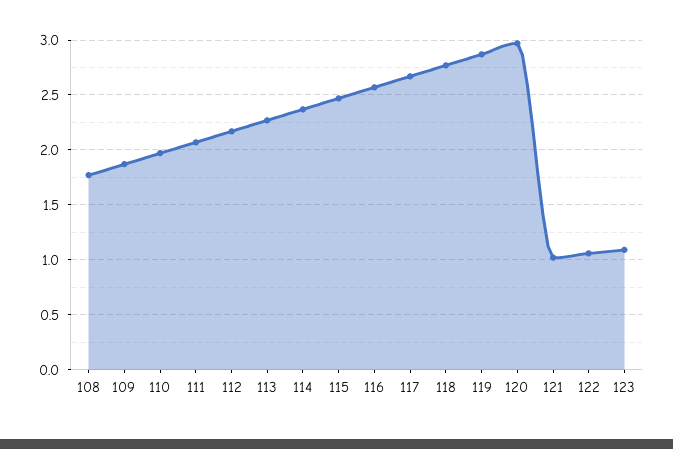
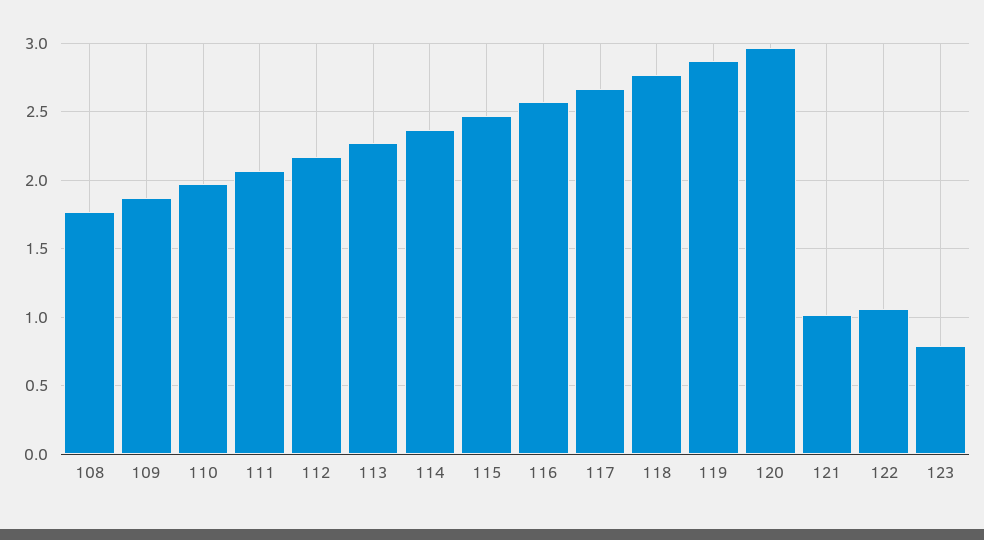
123: 1.1 -> 0.8

